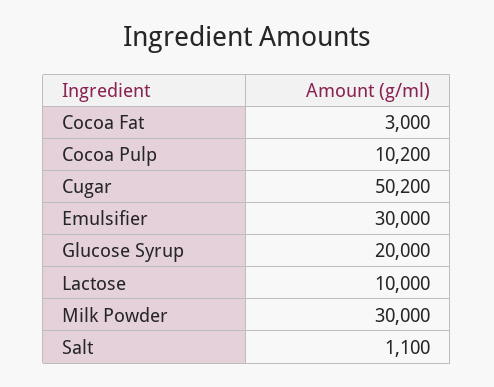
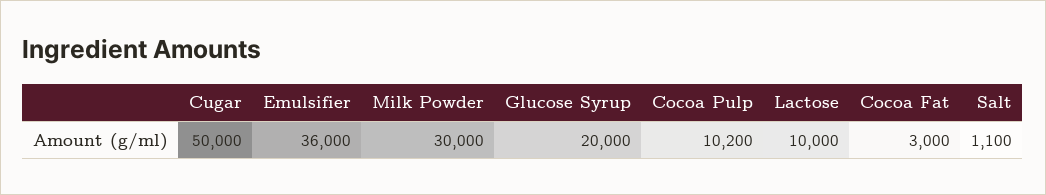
Cugar: 50200 -> 50000
Emulsifier: 30000 -> 36000

